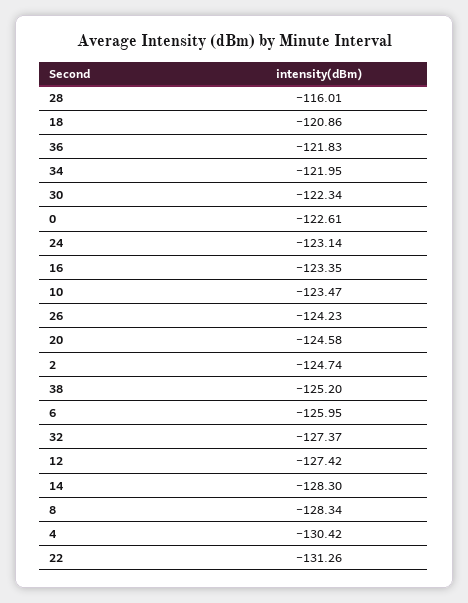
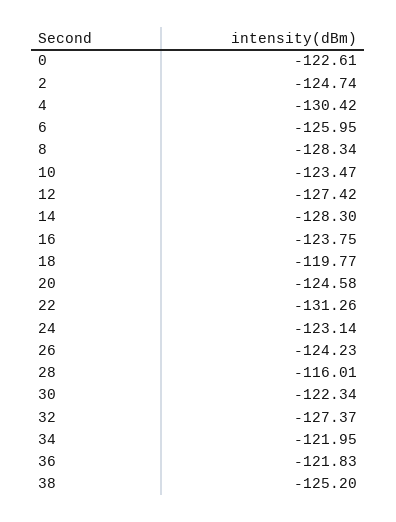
18: -120.86 -> -119.77
16: -123.35 -> -123.75

